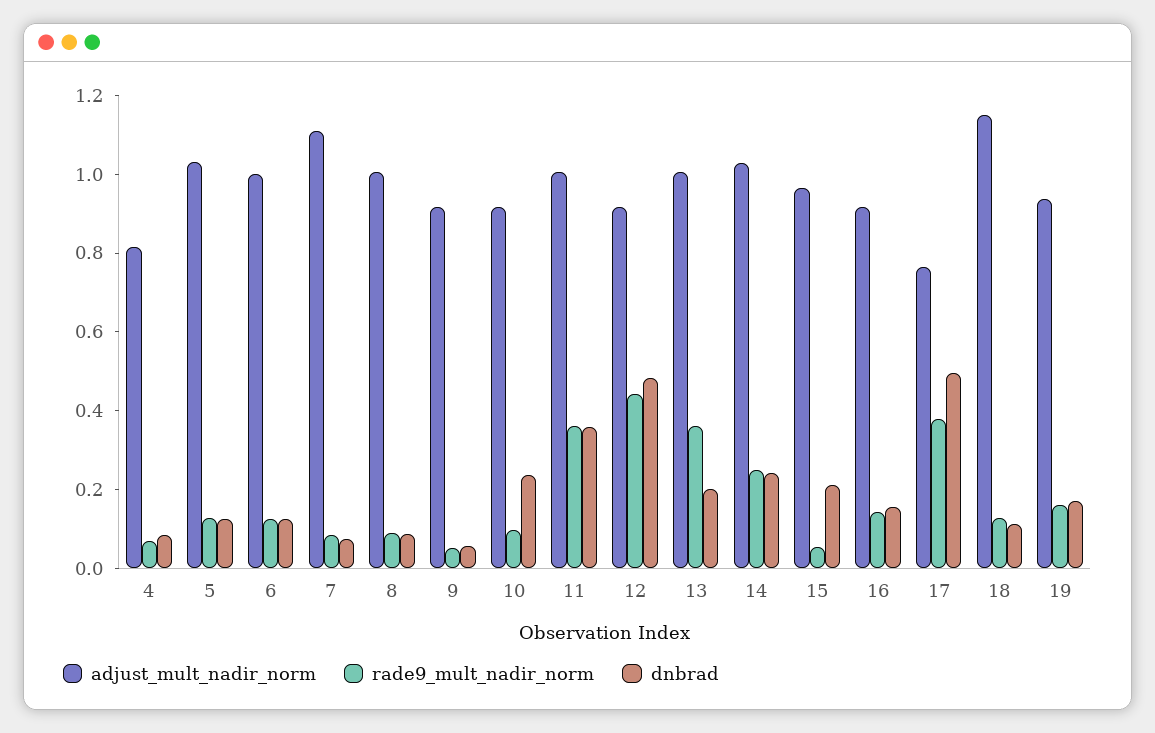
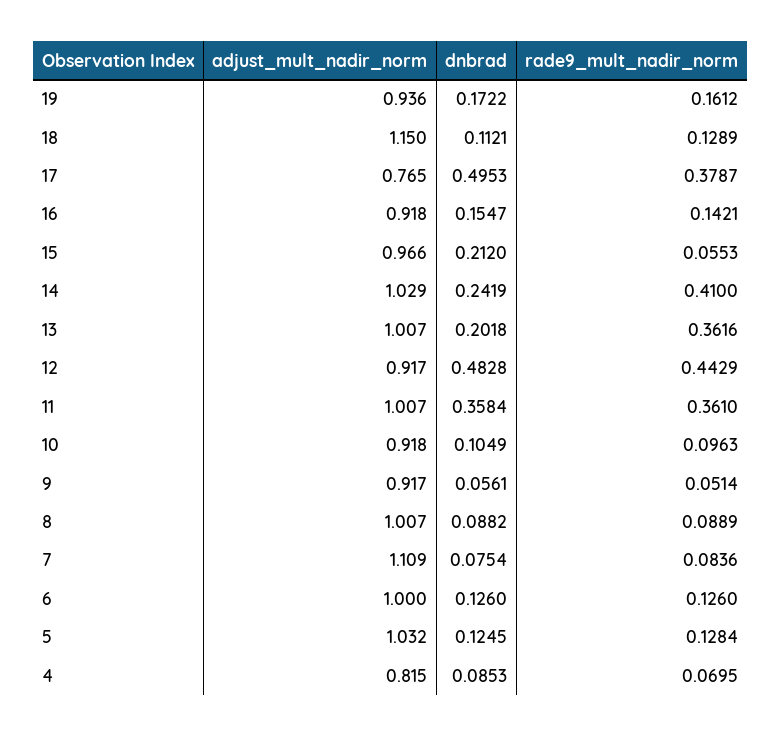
dnbrad, 10: 0.25 -> 0.1049
rade9_mult_nadir_norm, 14: 0.25 -> 0.41

